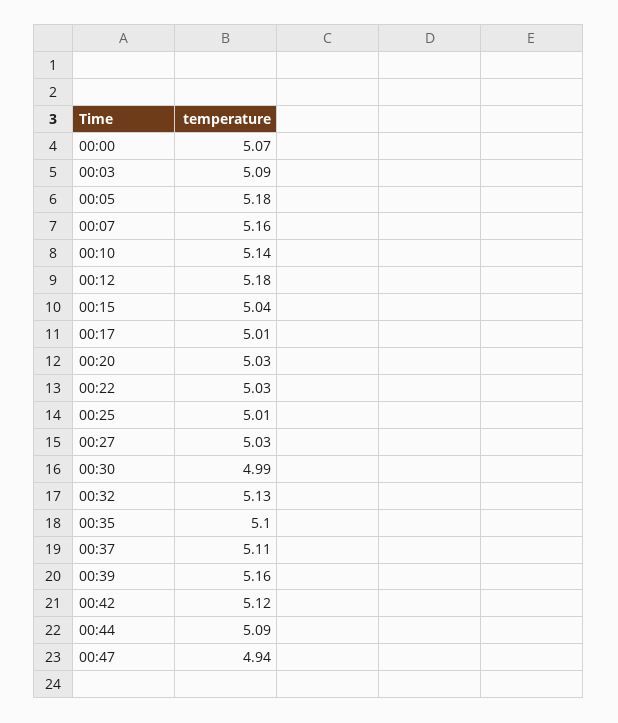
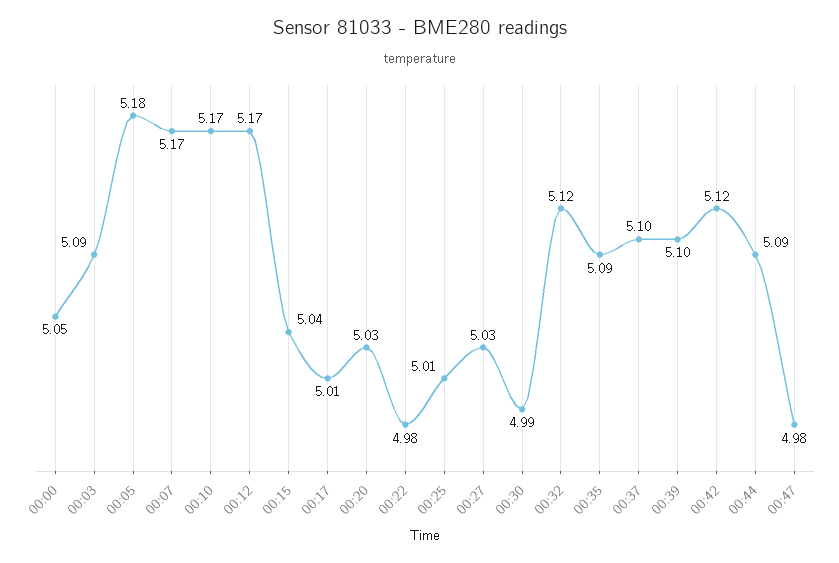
00:00: 5.07 -> 5.05
00:07: 5.16 -> 5.17
00:10: 5.14 -> 5.17
00:12: 5.18 -> 5.17
00:22: 5.03 -> 4.98
00:32: 5.13 -> 5.12
00:35: 5.1 -> 5.09
00:37: 5.11 -> 5.1
00:39: 5.16 -> 5.1
00:47: 4.94 -> 4.98

